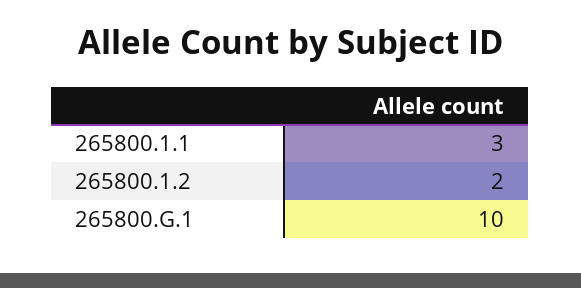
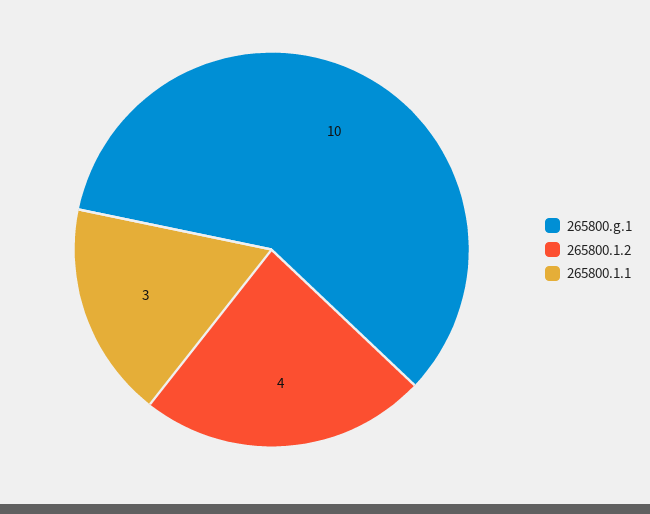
265800.1.2: 2 -> 4

